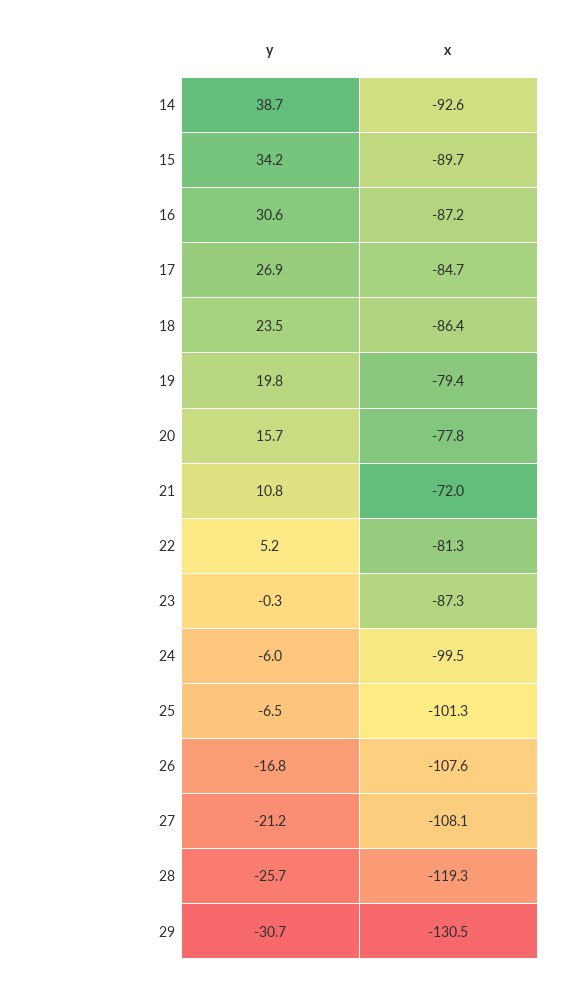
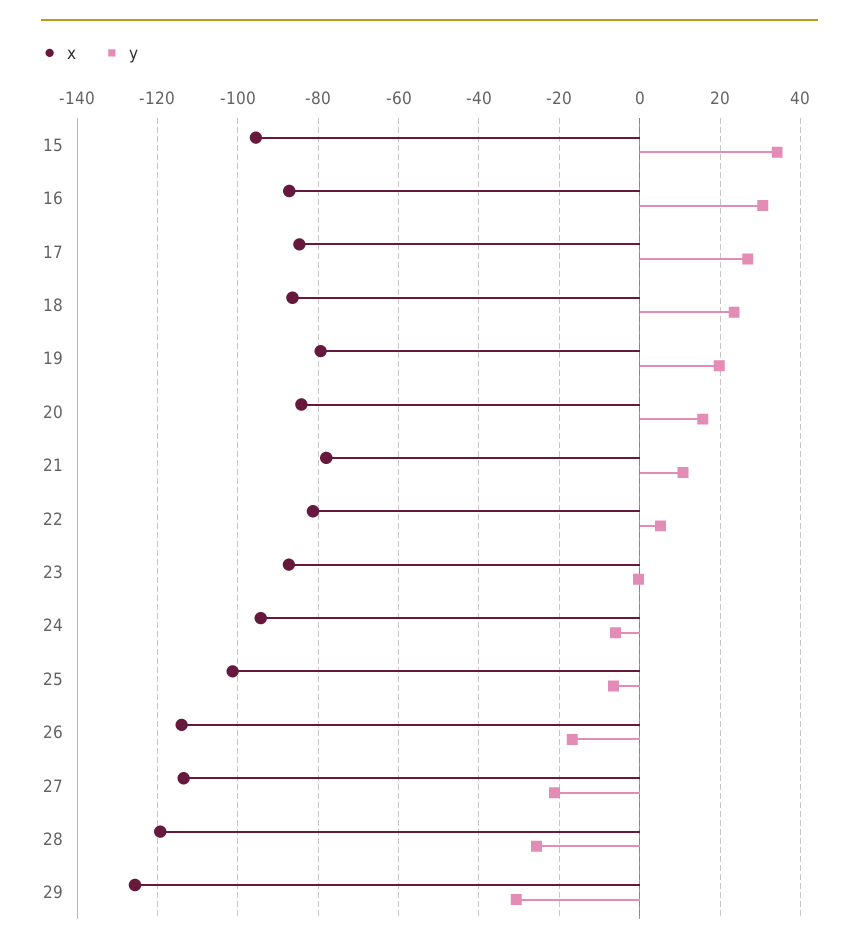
y, 14: 38.7 -> none
x, 14: -92.6 -> none
x, 15: -89.7 -> -96
x, 20: -77.8 -> -84
x, 21: -72 -> -78
x, 24: -99.5 -> -94
x, 26: -107.6 -> -114
x, 27: -108.1 -> -114
x, 29: -130.5 -> -126

